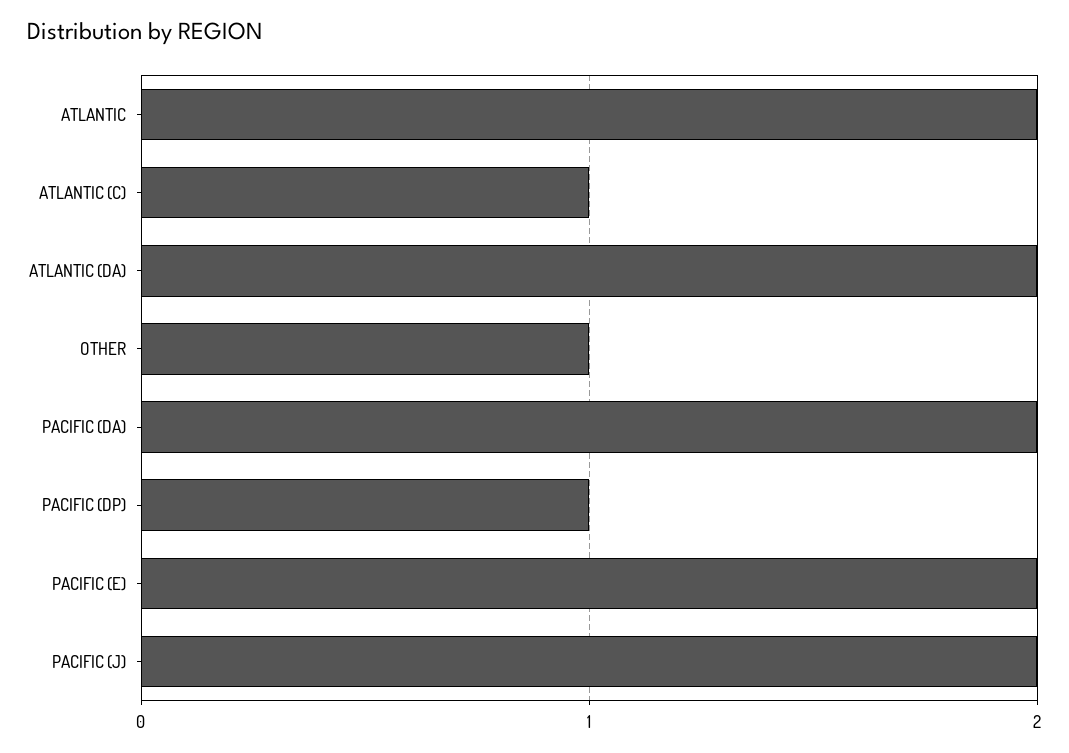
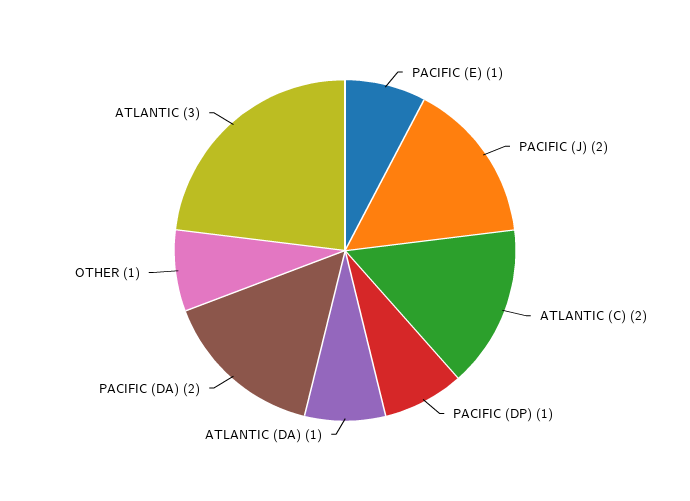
ATLANTIC: 2 -> 3
ATLANTIC (C): 1 -> 2
ATLANTIC (DA): 2 -> 1
PACIFIC (E): 2 -> 1

